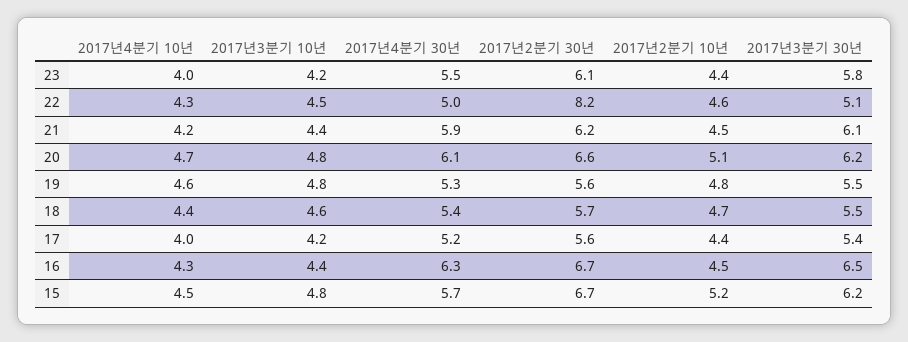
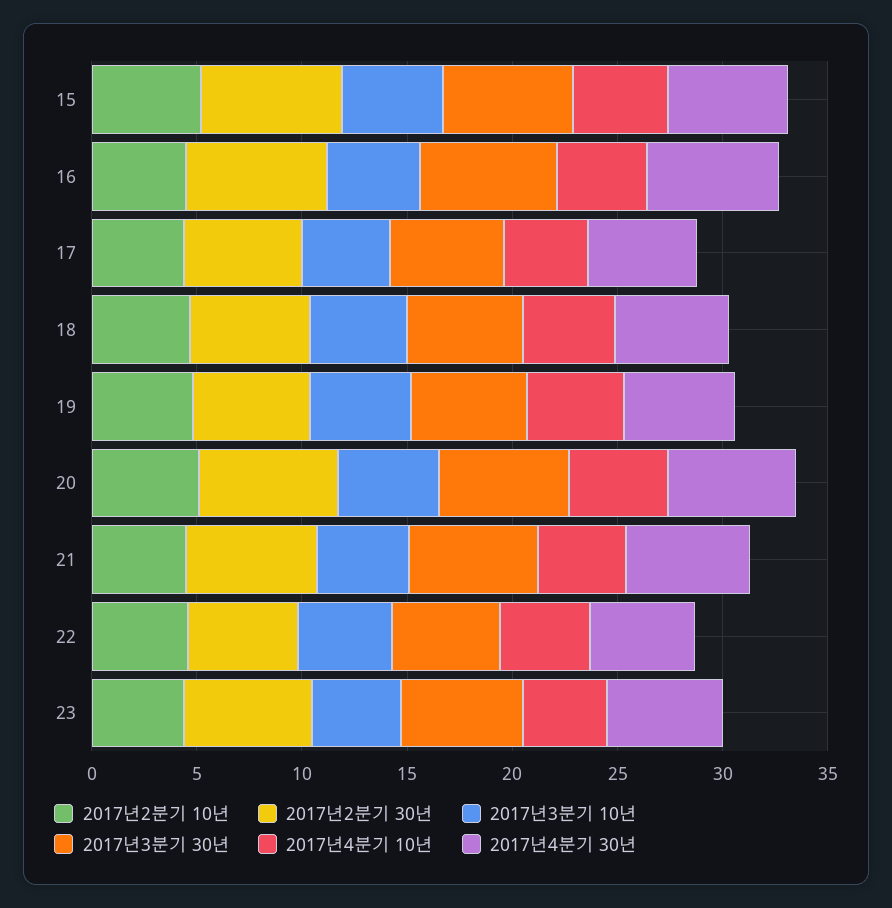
2017년2분기 30년, 22: 8.2 -> 5

